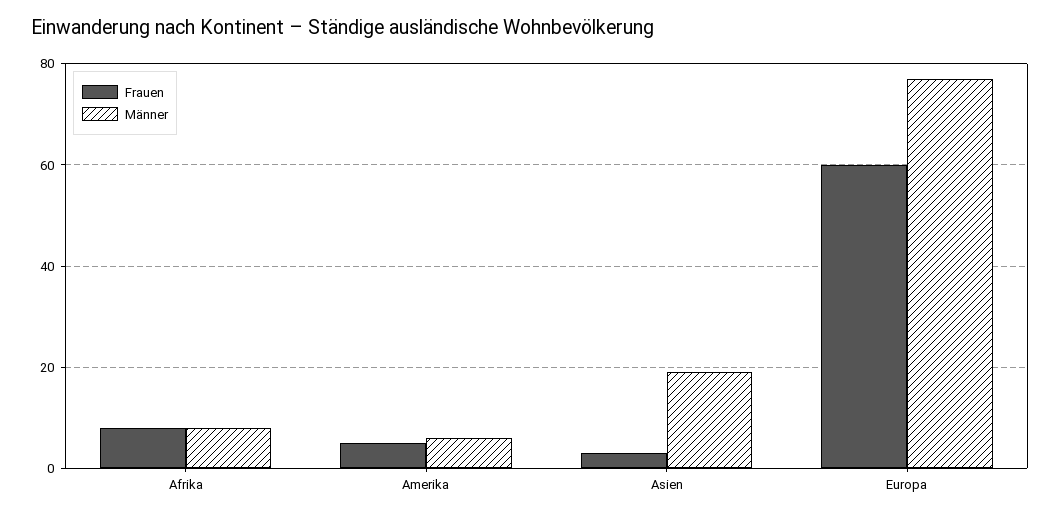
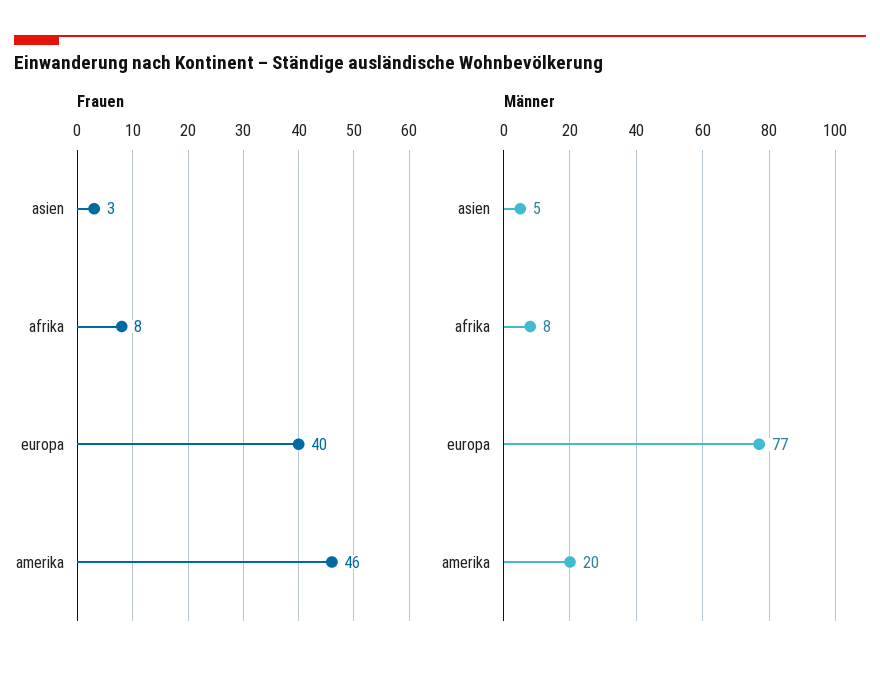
Frauen, Amerika: 5 -> 46
Männer, Amerika: 5 -> 20
Männer, Asien: 20 -> 5
Frauen, Europa: 60 -> 40

